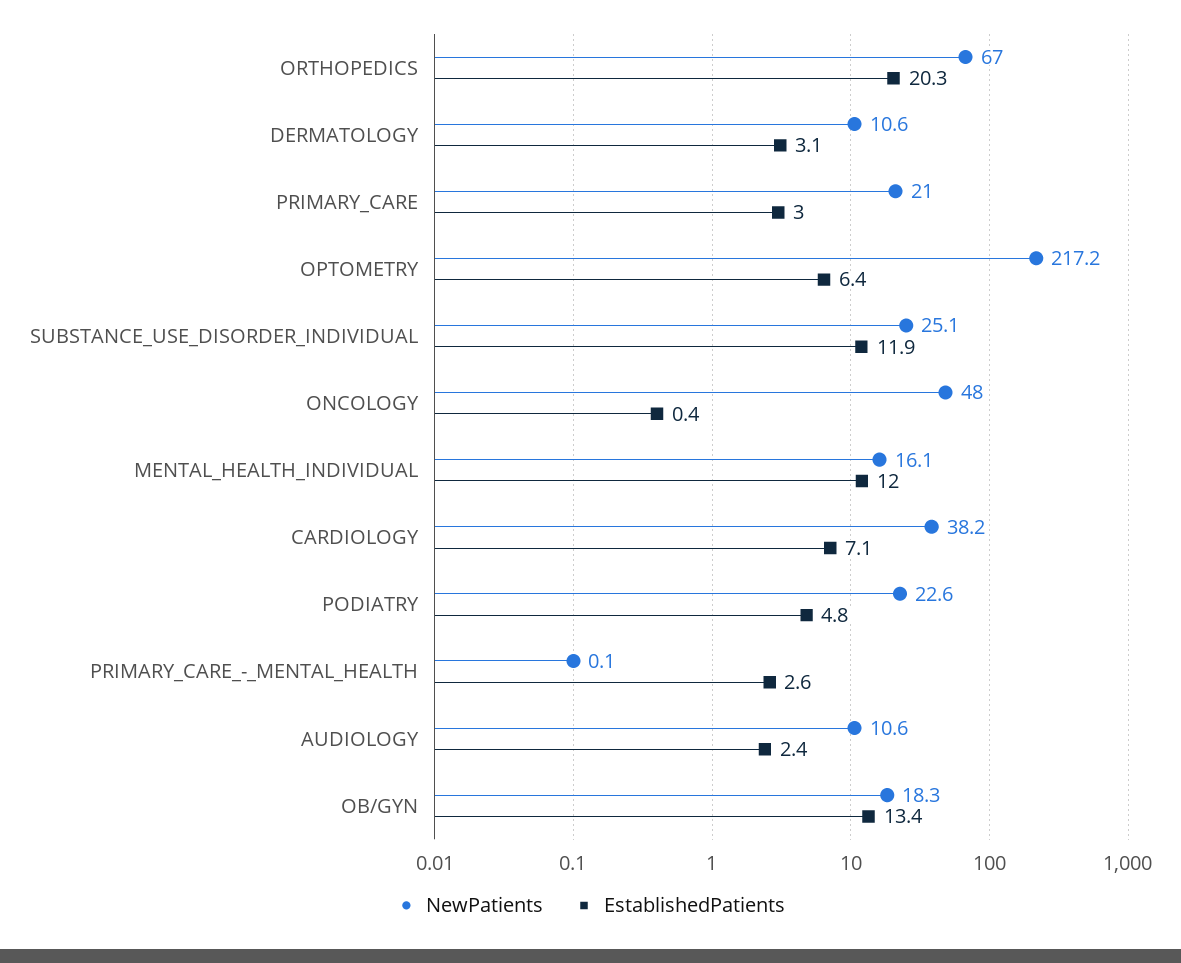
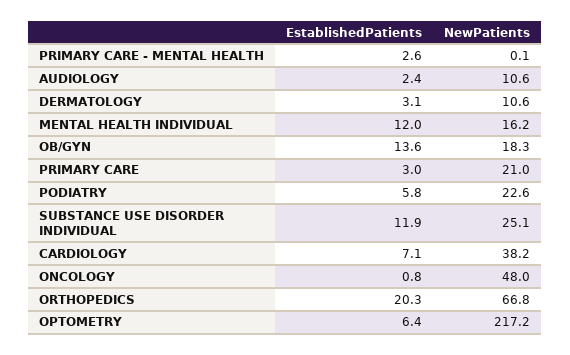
NewPatients, ORTHOPEDICS: 67 -> 66.8
EstablishedPatients, ONCOLOGY: 0.4 -> 0.8
NewPatients, MENTAL_HEALTH_INDIVIDUAL: 16.1 -> 16.2
EstablishedPatients, PODIATRY: 4.8 -> 5.8
EstablishedPatients, OB/GYN: 13.4 -> 13.6

